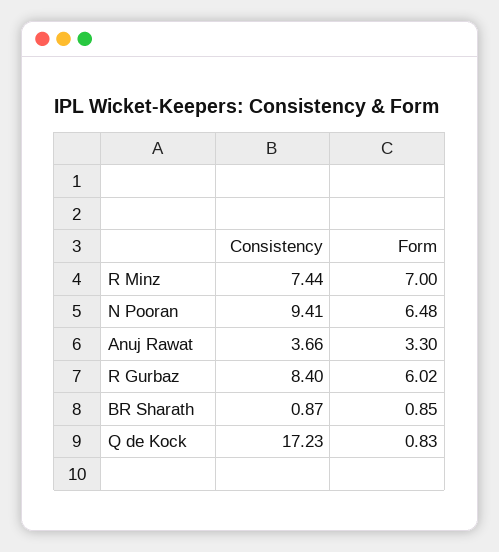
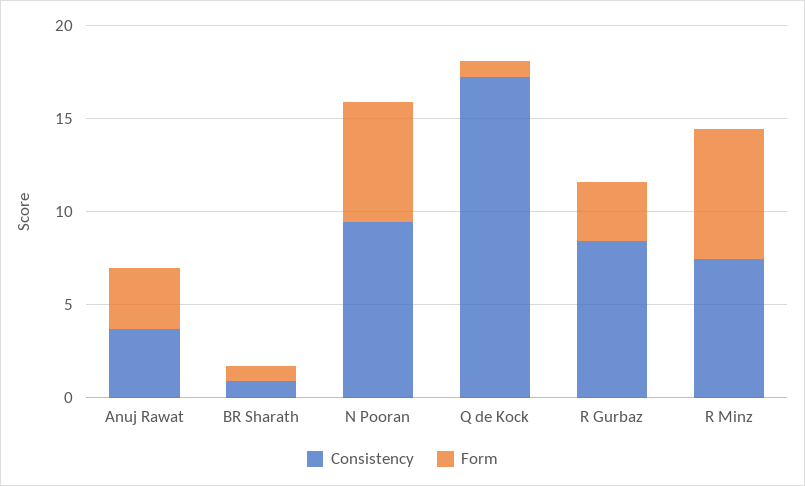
Form, R Gurbaz: 6.02 -> 3

